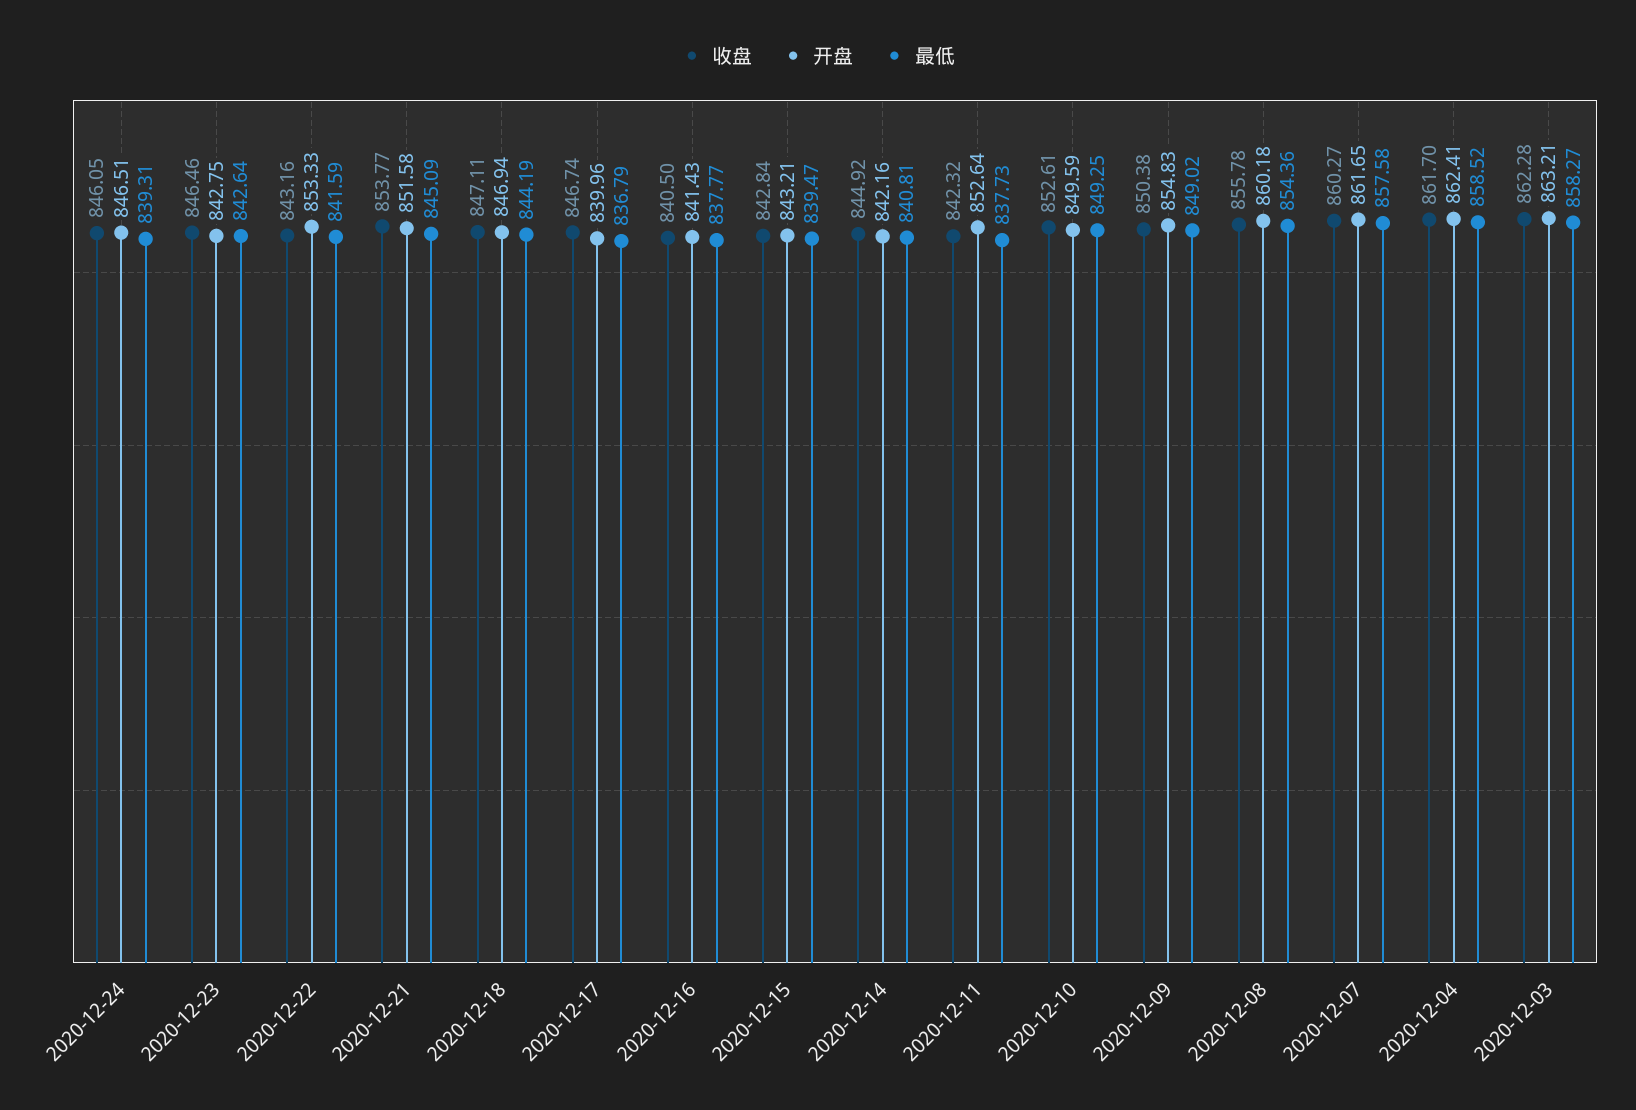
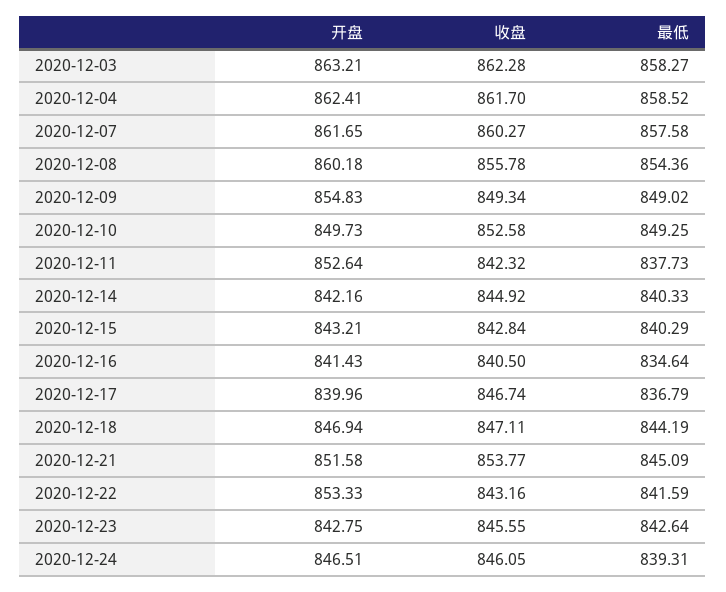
收盘, 2020-12-23: 846.46 -> 845.55
最低, 2020-12-16: 837.77 -> 834.64
最低, 2020-12-15: 839.47 -> 840.29
最低, 2020-12-14: 840.81 -> 840.33
收盘, 2020-12-10: 852.61 -> 852.58
开盘, 2020-12-10: 849.59 -> 849.73
收盘, 2020-12-09: 850.38 -> 849.34

